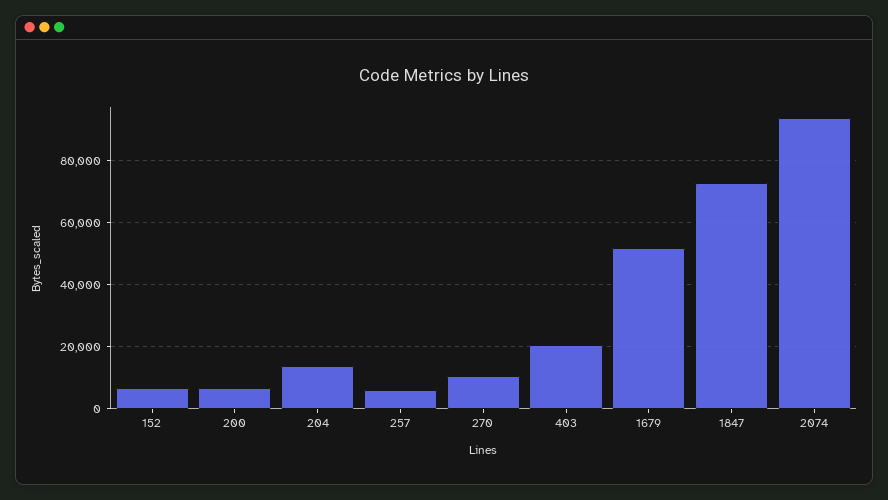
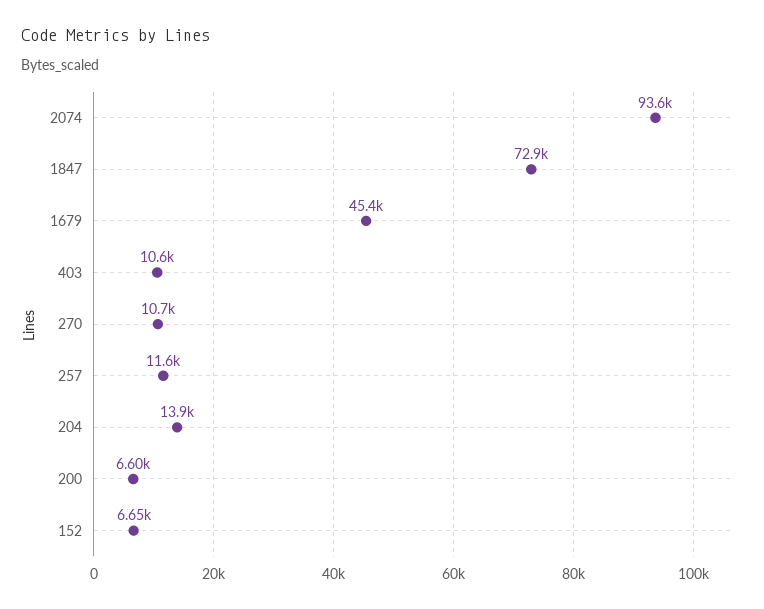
257: 6000 -> 11600
403: 20000 -> 10600
1679: 52000 -> 45400

